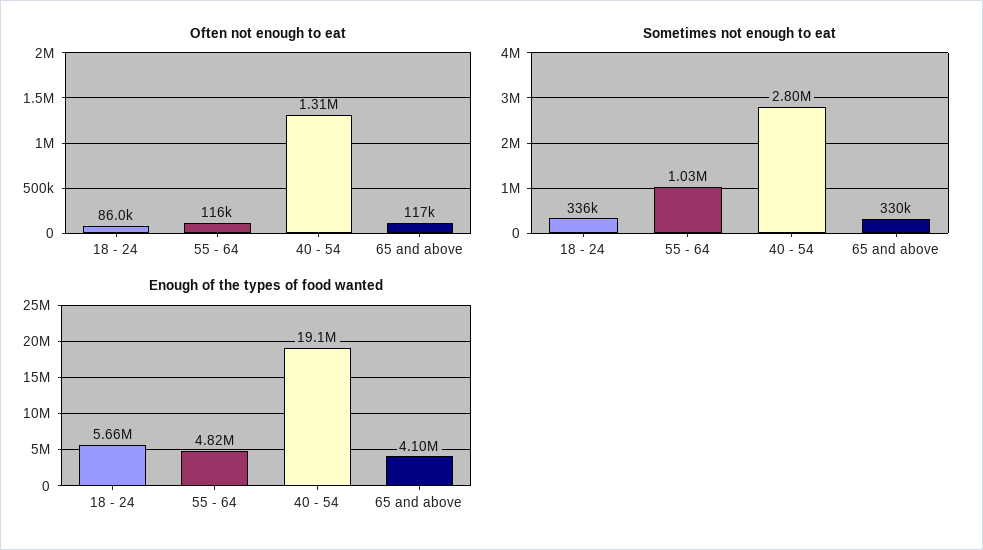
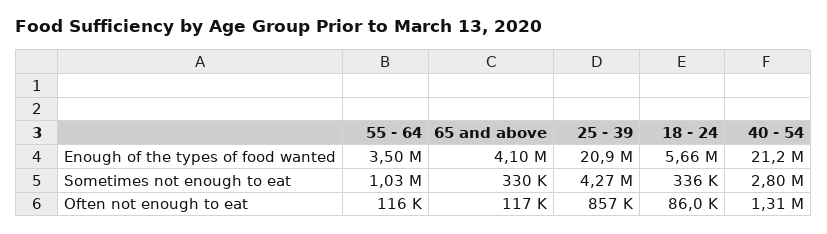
Enough of the types of food wanted, 55 - 64: 4820000 -> 3500000
Enough of the types of food wanted, 40 - 54: 19100000 -> 21200000
Enough of the types of food wanted, 25 - 39: none -> 20900000
Sometimes not enough to eat, 25 - 39: none -> 4270000
Often not enough to eat, 25 - 39: none -> 857000

